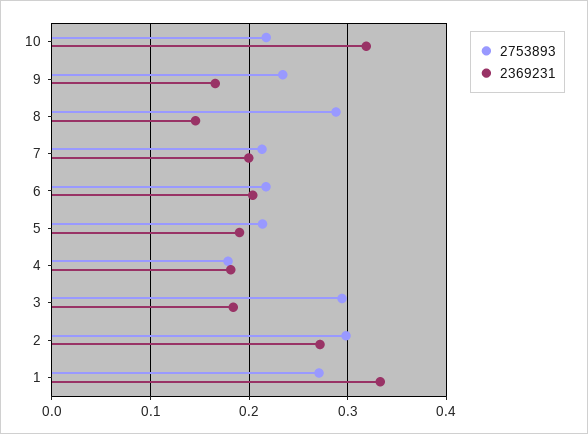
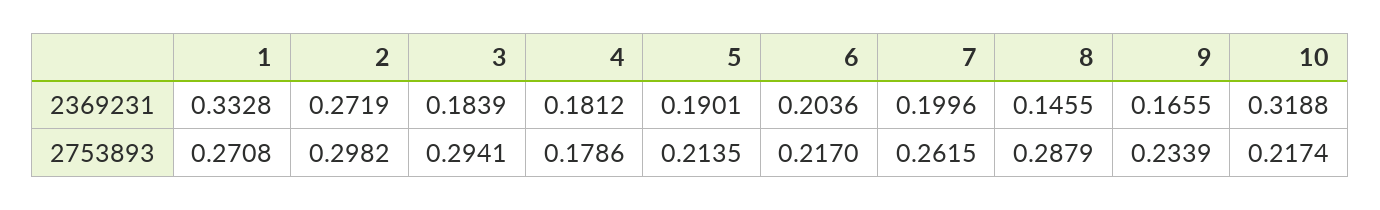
2753893, 7: 0.21 -> 0.2615

